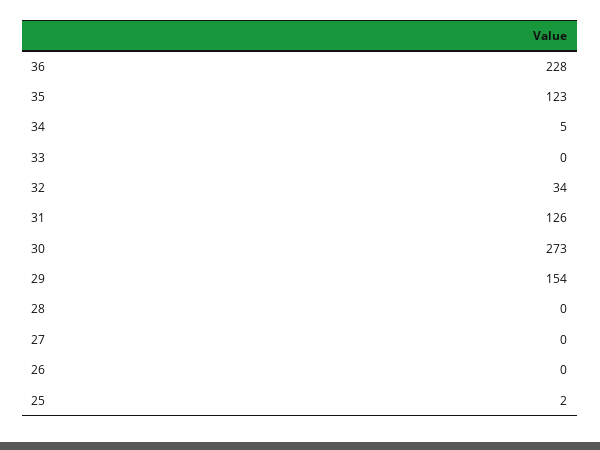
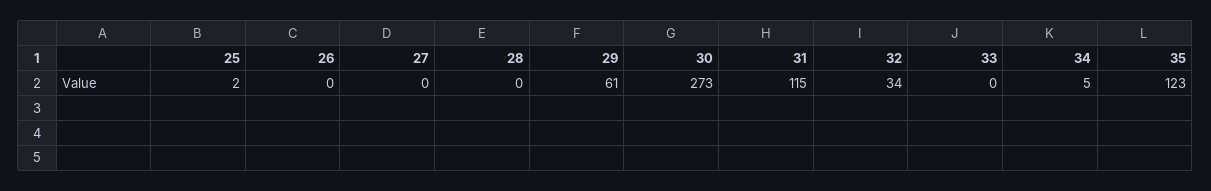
36: 228 -> none
31: 126 -> 115
29: 154 -> 61

